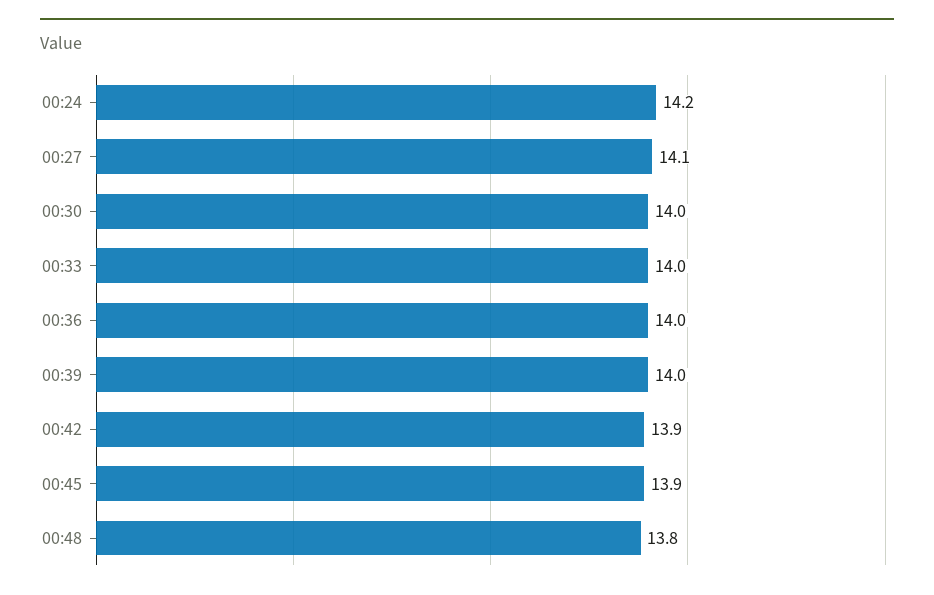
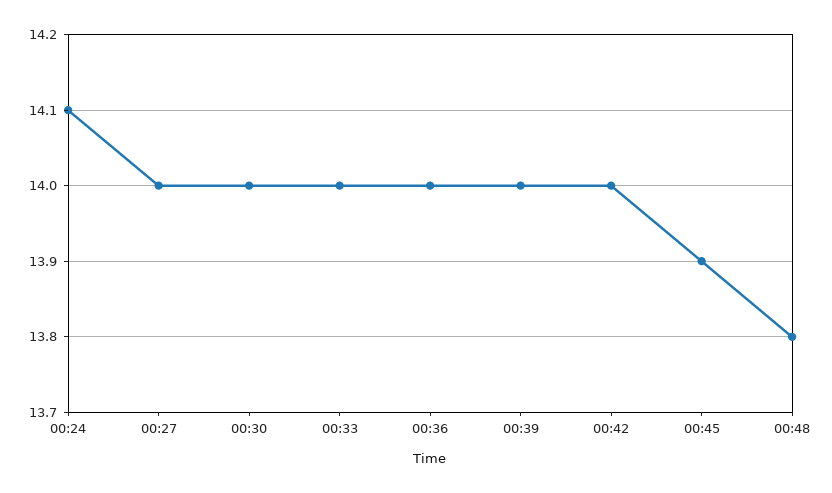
00:24: 14.2 -> 14.1
00:27: 14.1 -> 14
00:42: 13.9 -> 14

